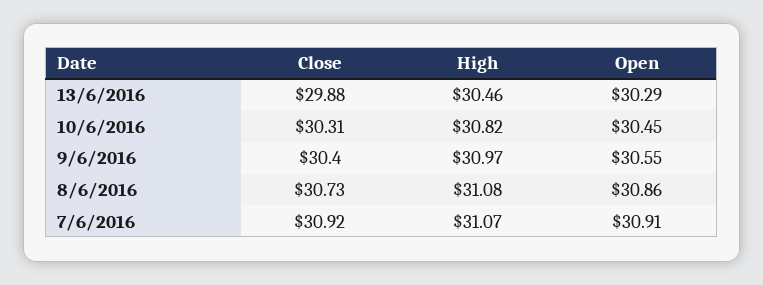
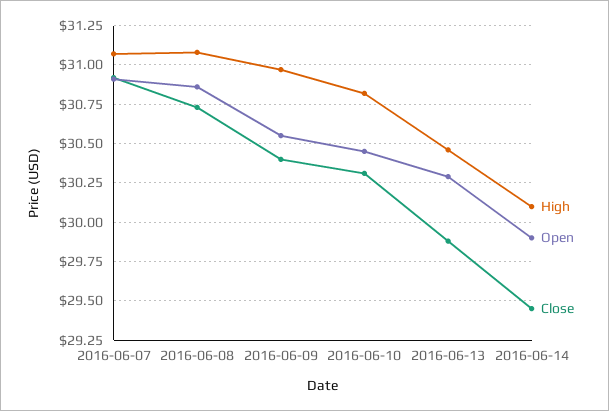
High, 2016-06-14: none -> 30.1
Open, 2016-06-14: none -> 29.9
Close, 2016-06-14: none -> 29.45

